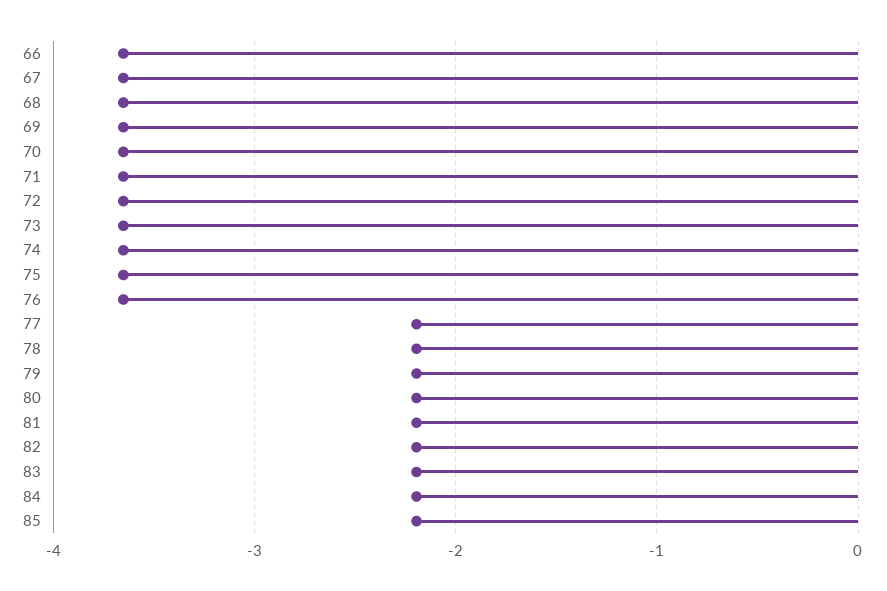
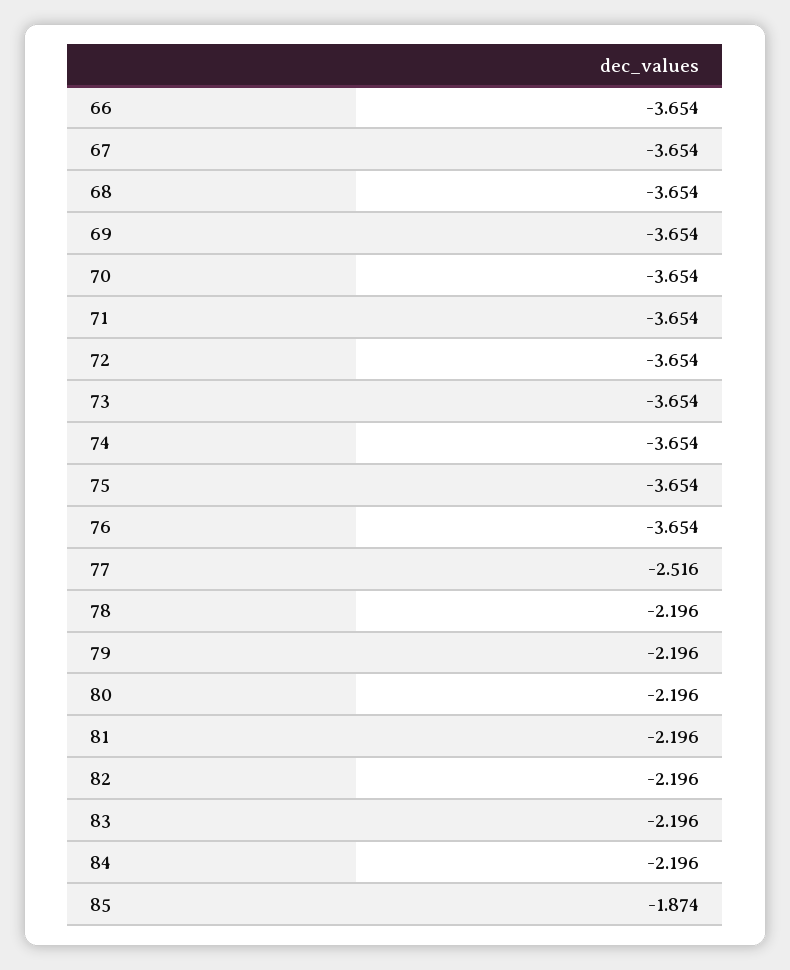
77: -2.2 -> -2.516
85: -2.2 -> -1.874

